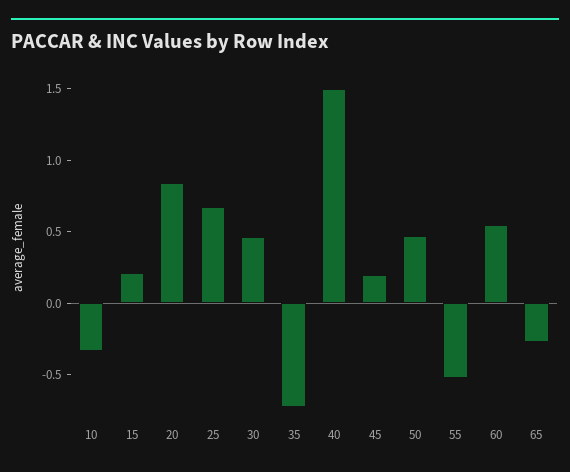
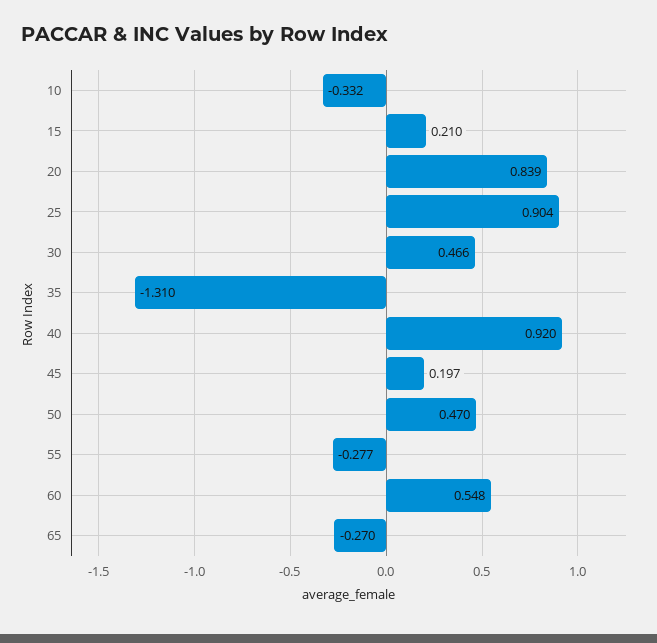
25: 0.7 -> 0.904
35: -0.7 -> -1.31
40: 1.5 -> 0.92
55: -0.5 -> -0.277

